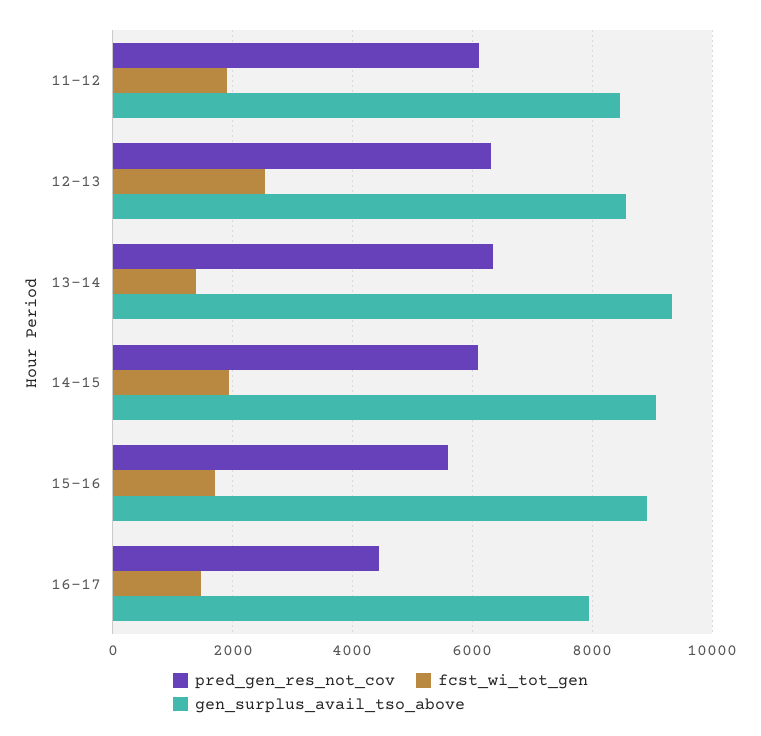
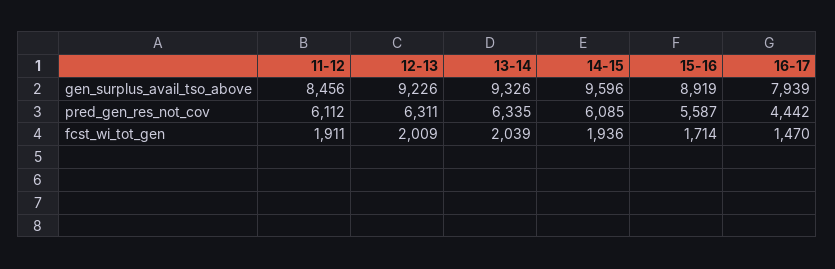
fcst_wi_tot_gen, 12-13: 2600 -> 2009
gen_surplus_avail_tso_above, 12-13: 8600 -> 9226
fcst_wi_tot_gen, 13-14: 1400 -> 2039
gen_surplus_avail_tso_above, 14-15: 9000 -> 9596

